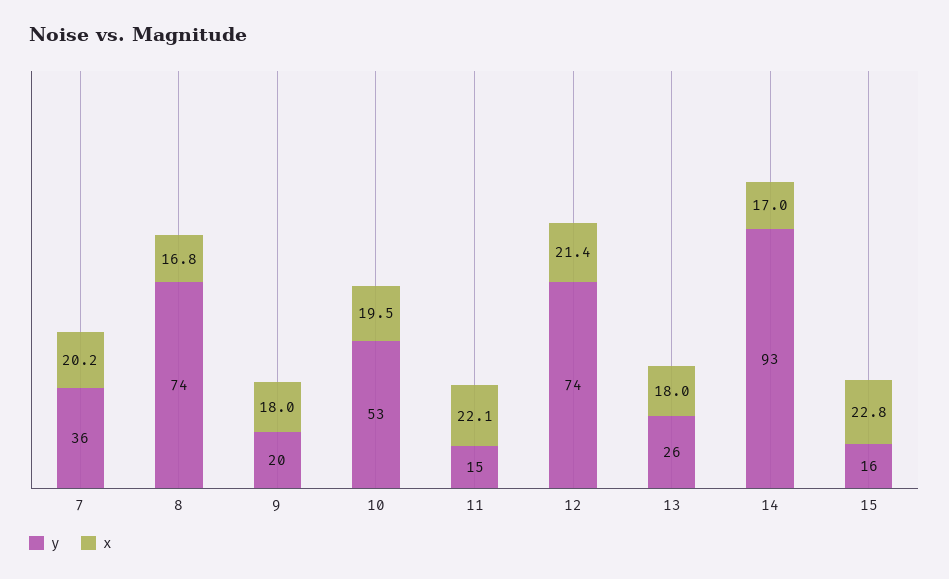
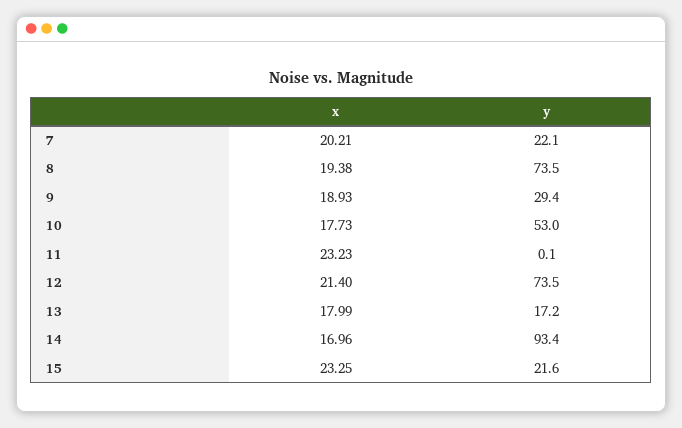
y, 7: 36 -> 22.1
x, 8: 16.8 -> 19.38
y, 9: 20 -> 29.4
x, 9: 18 -> 18.93
x, 10: 19.5 -> 17.73
y, 11: 15 -> 0.1
x, 11: 22.1 -> 23.23
y, 13: 26 -> 17.2
y, 15: 16 -> 21.6
x, 15: 22.8 -> 23.25

